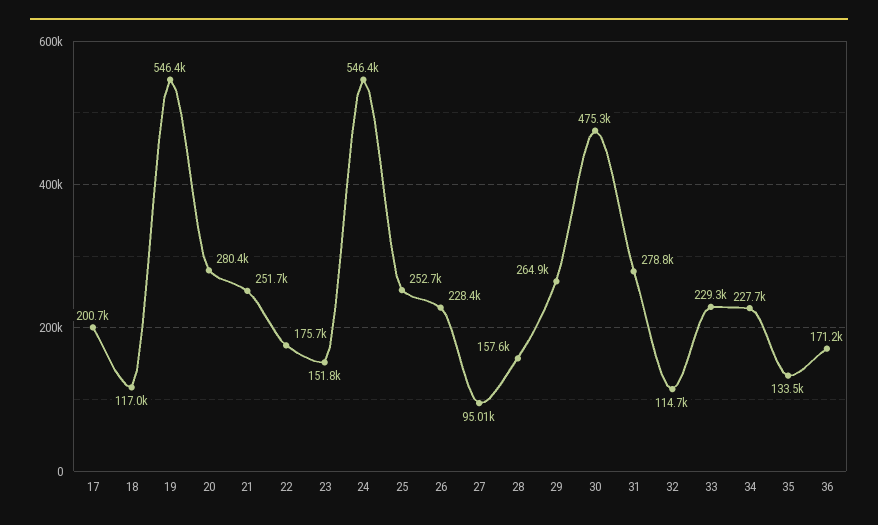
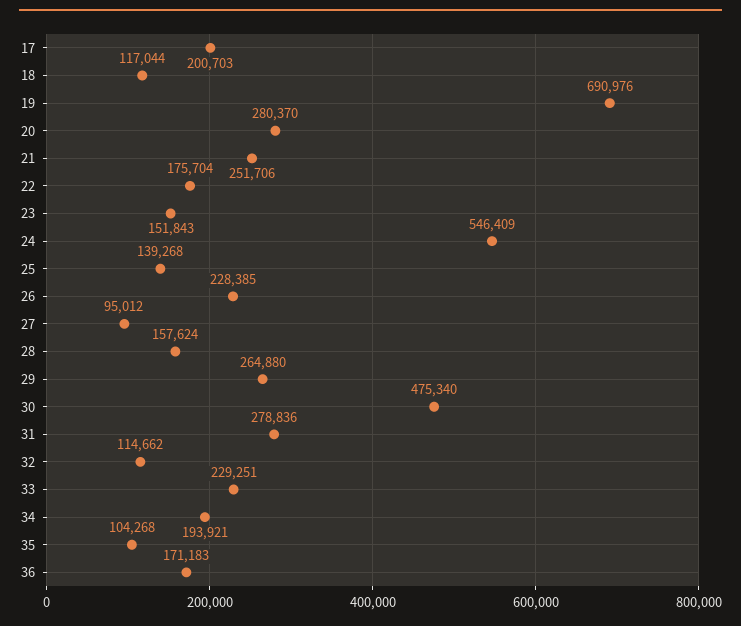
19: 546400 -> 690976
25: 252700 -> 139268
34: 227700 -> 193921
35: 133500 -> 104268

